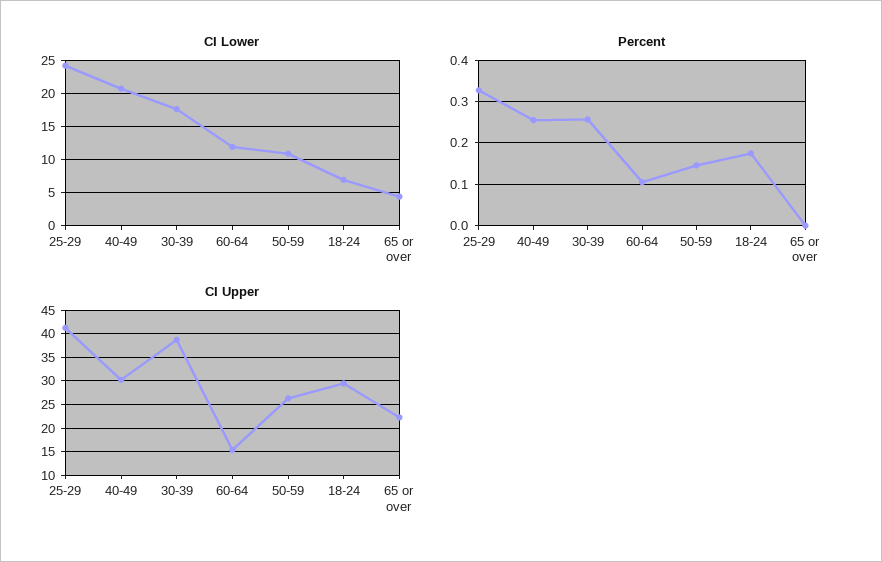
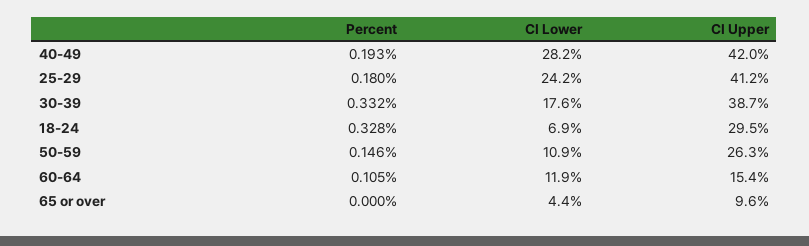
CI Lower, 40-49: 21 -> 28.2
Percent, 25-29: 0.32 -> 0.18
Percent, 40-49: 0.26 -> 0.193
Percent, 30-39: 0.26 -> 0.332
Percent, 18-24: 0.18 -> 0.328
CI Upper, 40-49: 30 -> 42
CI Upper, 65 or over: 22.5 -> 9.6

